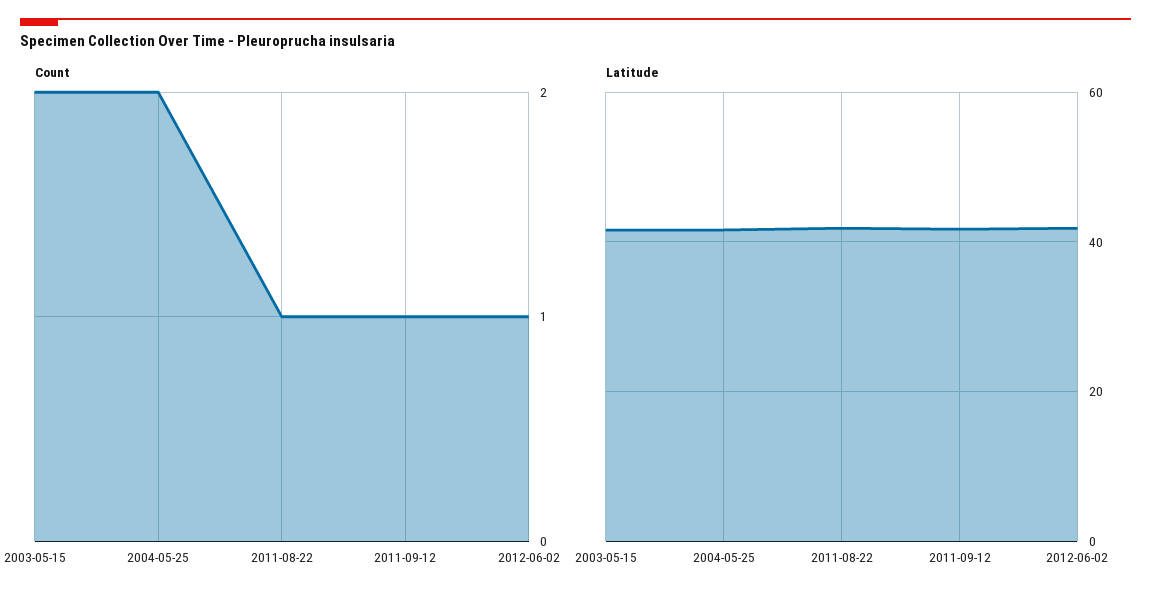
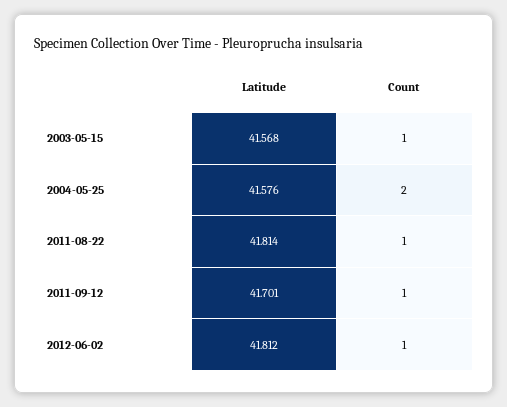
Count, 2003-05-15: 2 -> 1

